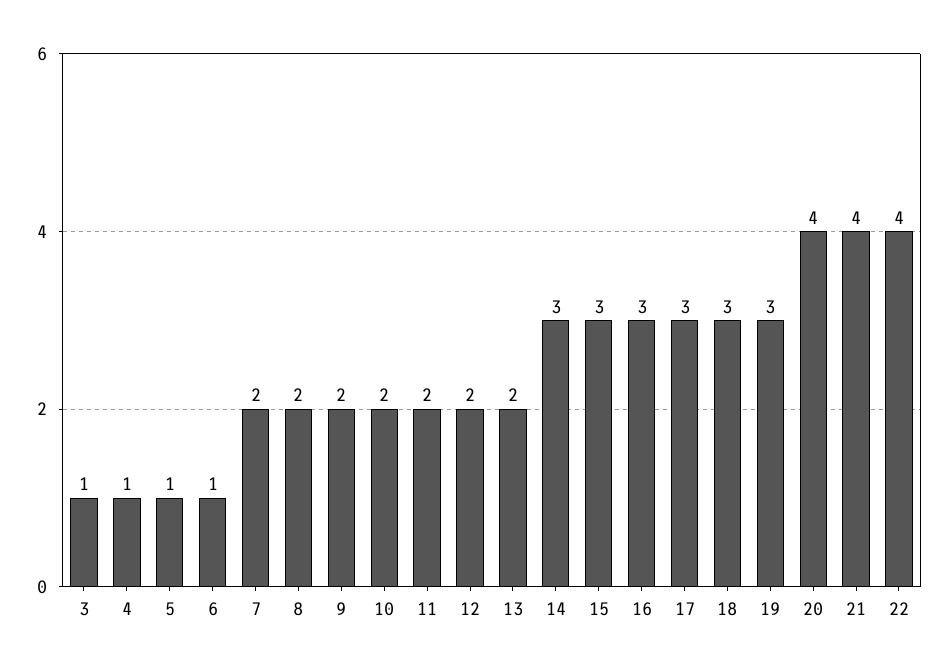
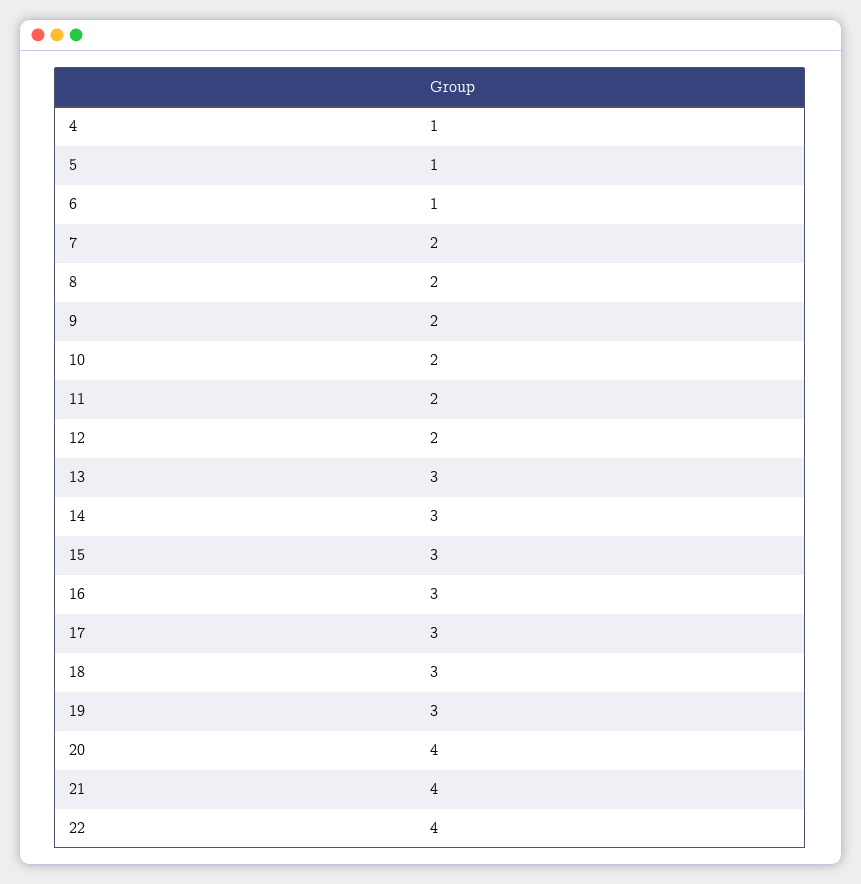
3: 1 -> none
13: 2 -> 3

